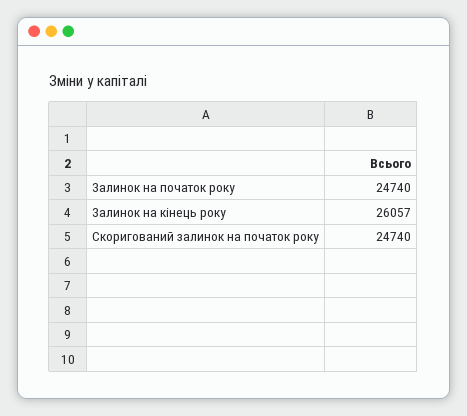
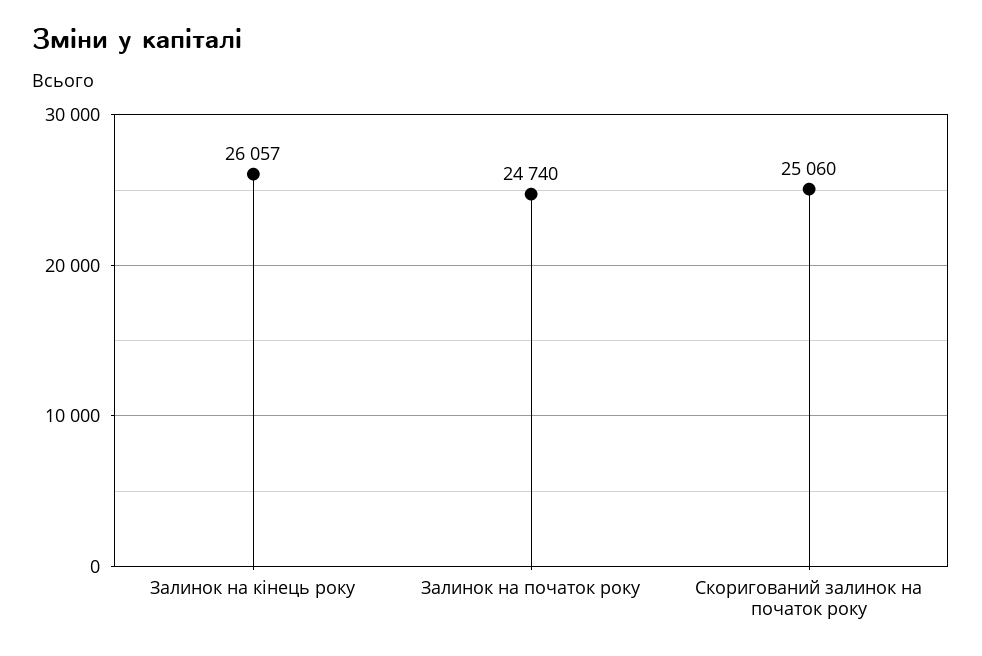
Скоригований залинок на початок року: 24740 -> 25060

